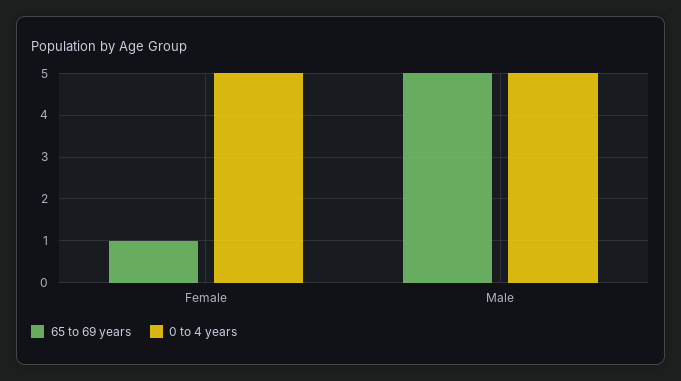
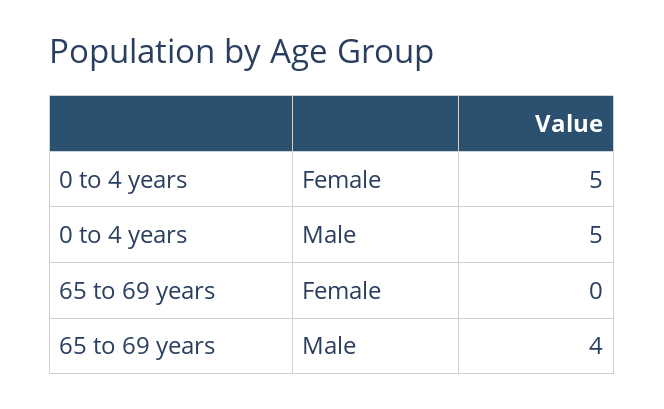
65 to 69 years, Female: 1 -> 0
65 to 69 years, Male: 5 -> 4

